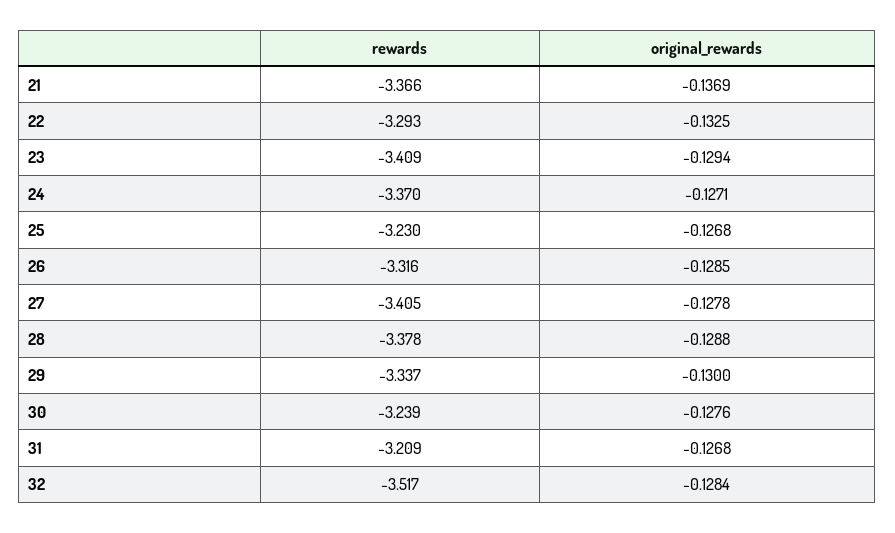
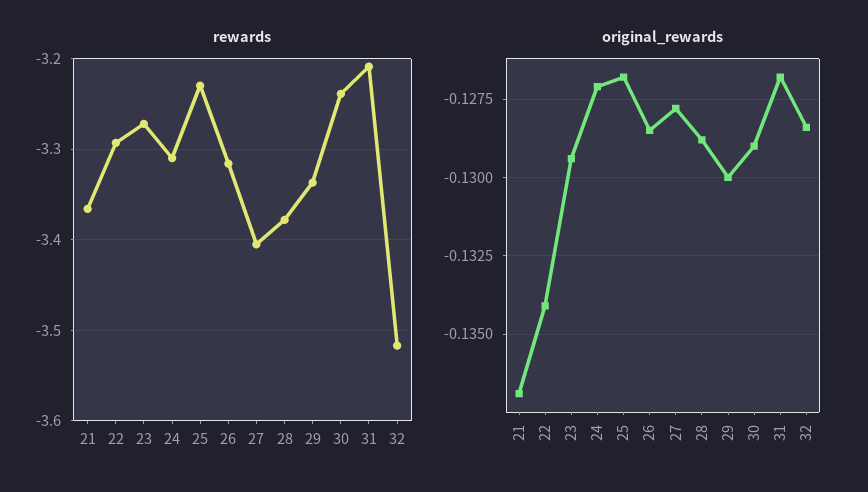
original_rewards, 22: -0.1325 -> -0.134
rewards, 23: -3.409 -> -3.27
rewards, 24: -3.37 -> -3.31
original_rewards, 30: -0.1276 -> -0.129

